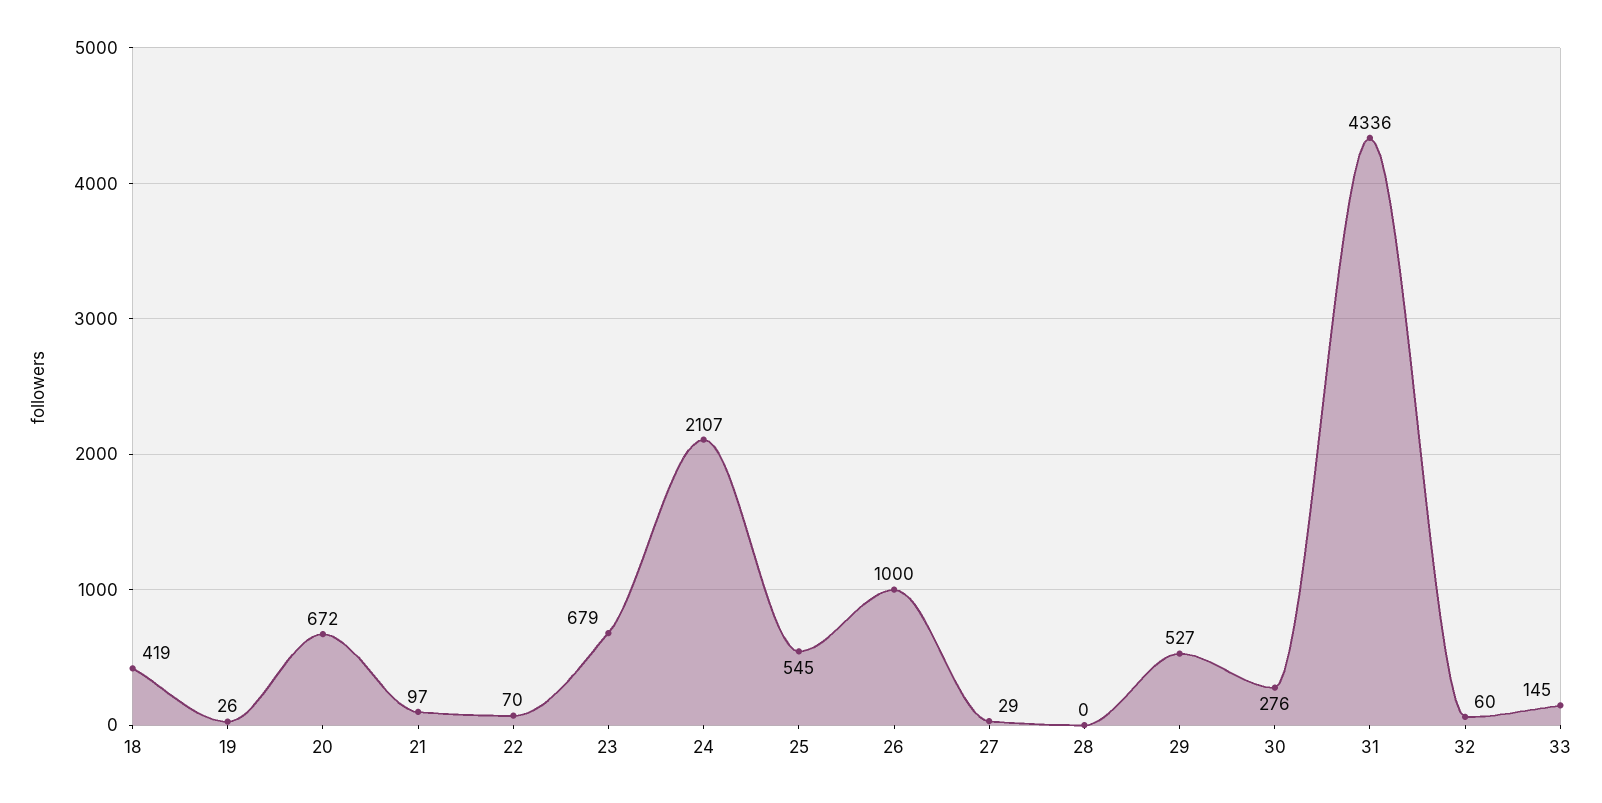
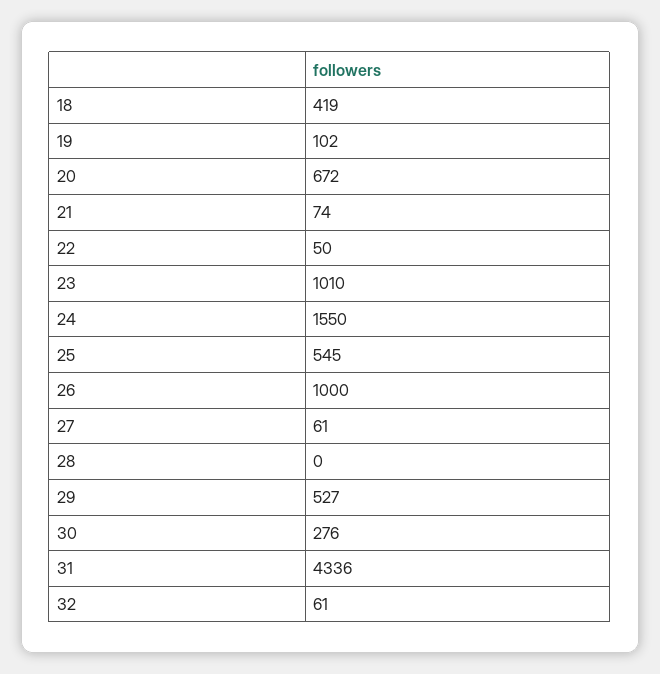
19: 26 -> 102
21: 97 -> 74
22: 70 -> 50
23: 679 -> 1010
24: 2107 -> 1550
27: 29 -> 61
32: 60 -> 61
33: 145 -> none

